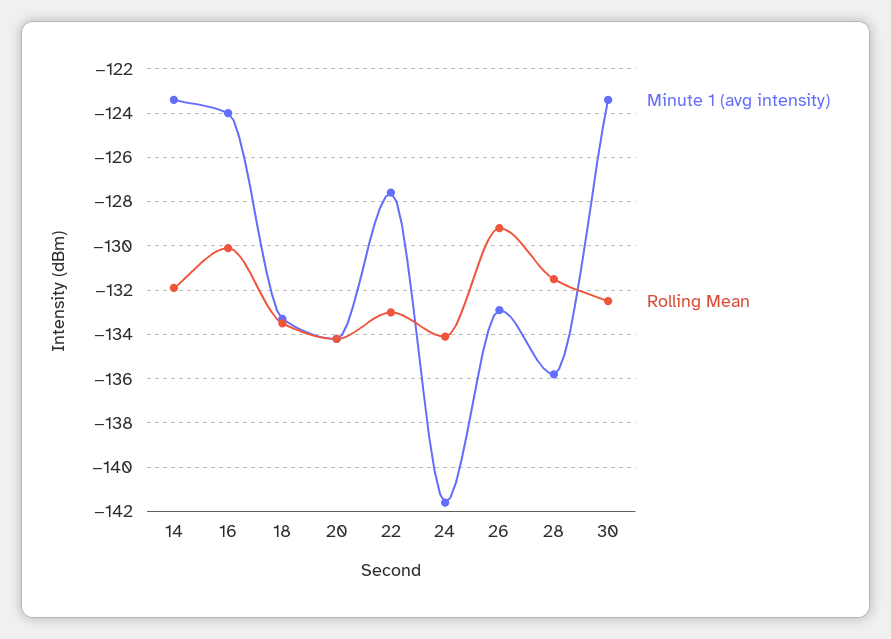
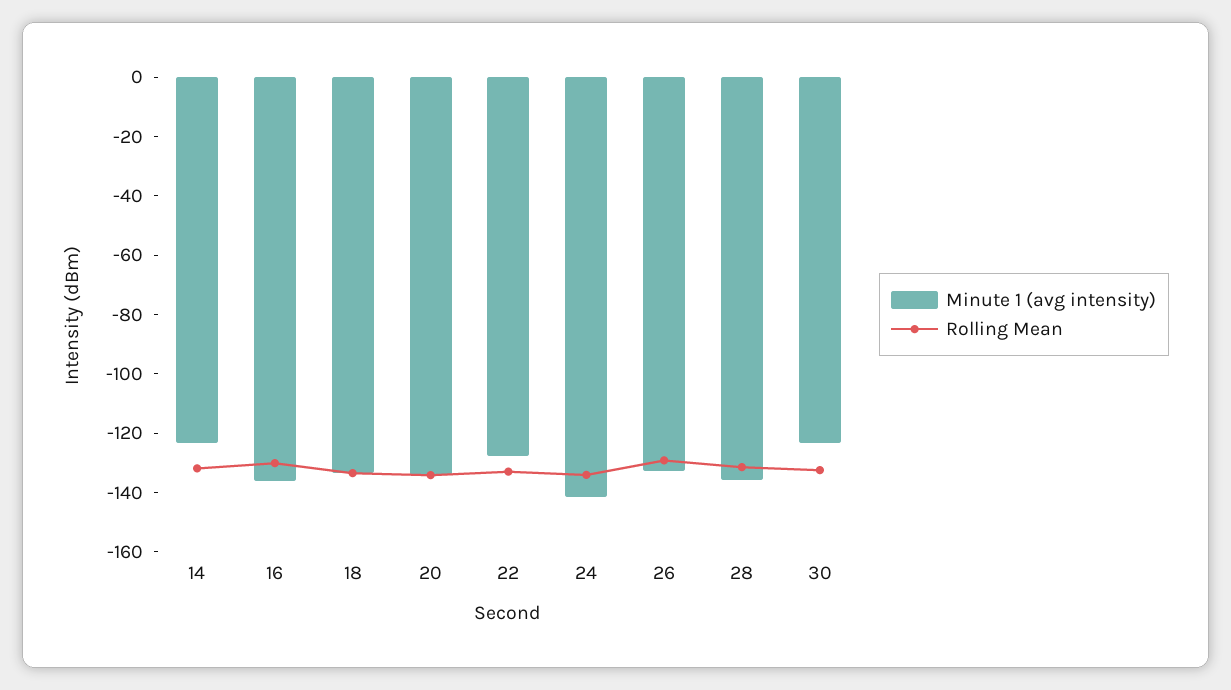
Minute 1 (avg intensity), 16: -124 -> -135

